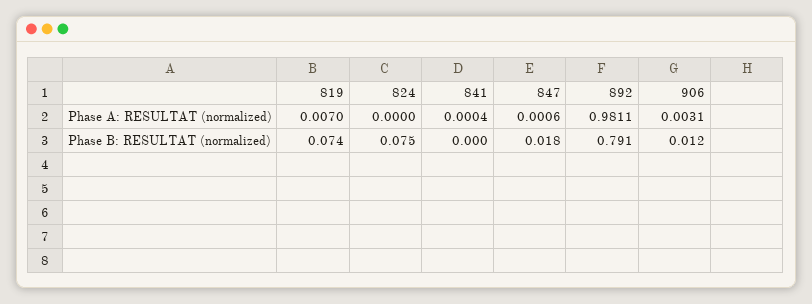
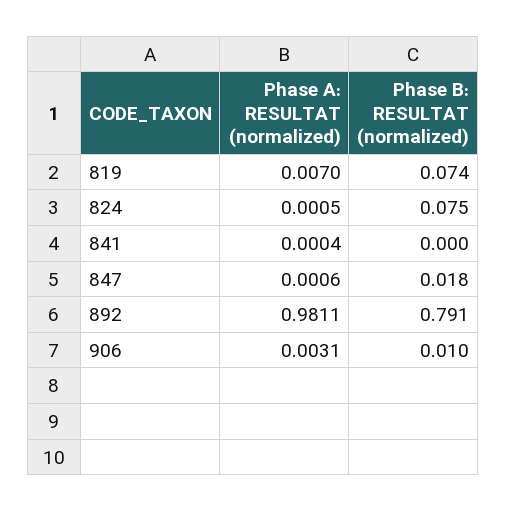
824, Phase A: RESULTAT (normalized): 0 -> 0.0005
906, Phase B: RESULTAT (normalized): 0.012 -> 0.01

